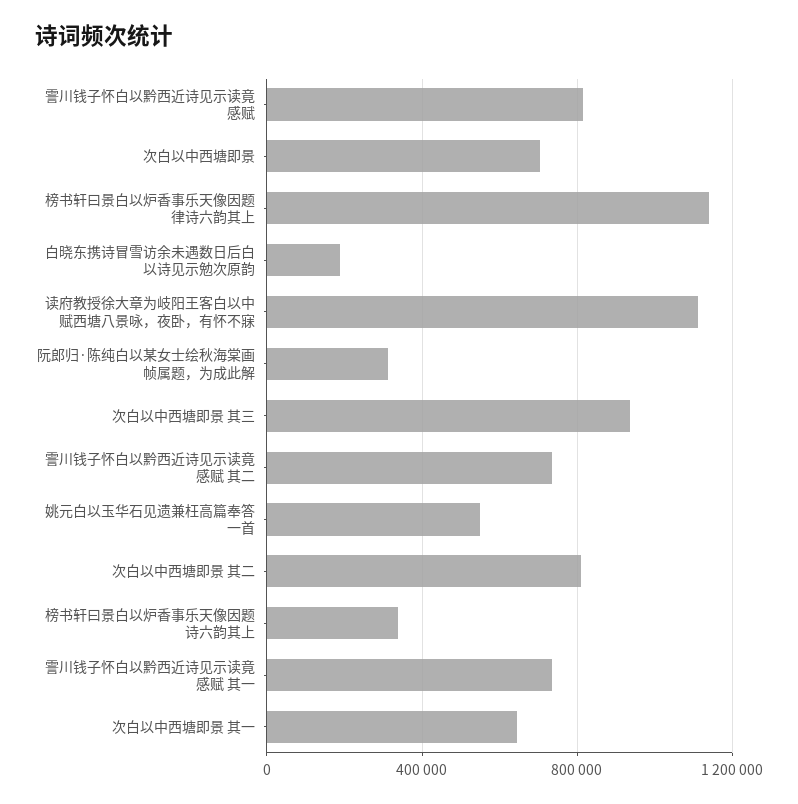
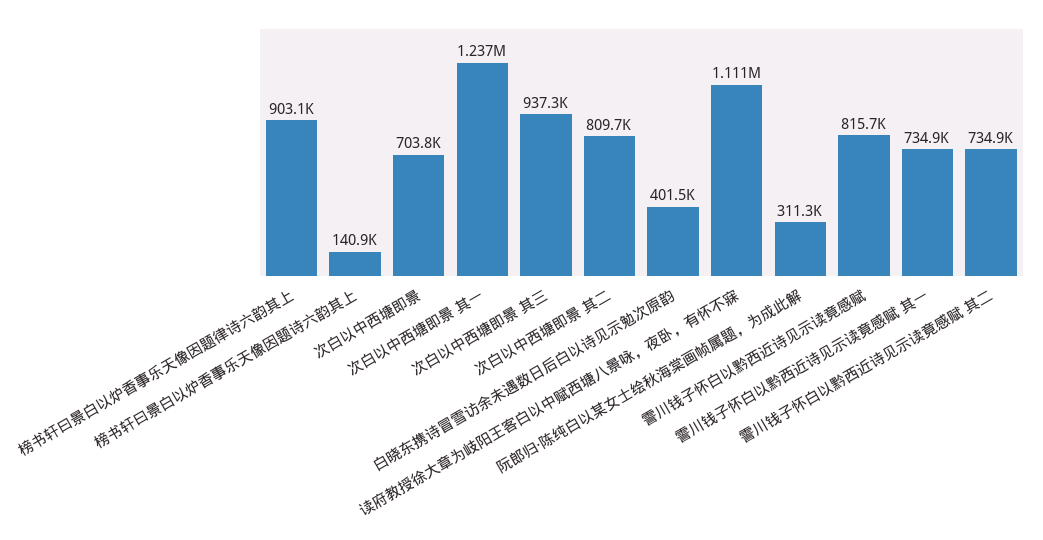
榜书轩曰景白以炉香事乐天像因题律诗六韵其上: 1150000 -> 903100
白晓东携诗冒雪访余未遇数日后白以诗见示勉次原韵: 200000 -> 401500
姚元白以玉华石见遗兼枉高篇奉答一首: 550000 -> none
榜书轩曰景白以炉香事乐天像因题诗六韵其上: 350000 -> 140900
次白以中西塘即景 其一: 650000 -> 1237000

